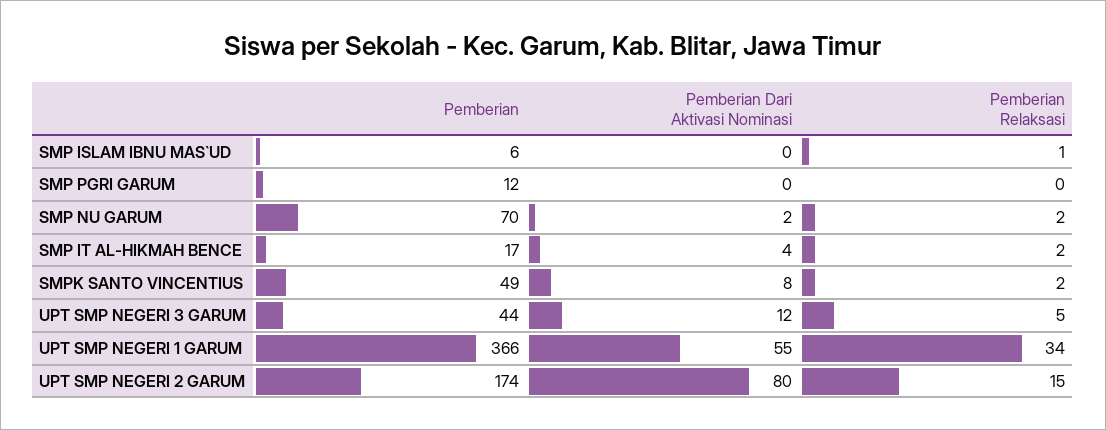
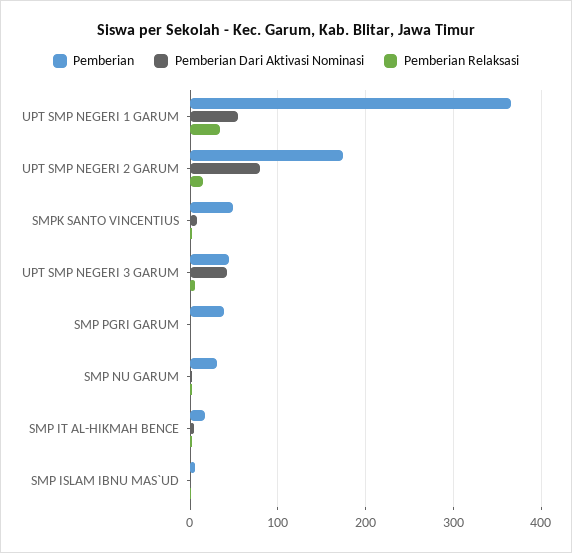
Pemberian, SMP PGRI GARUM: 12 -> 40
Pemberian, SMP NU GARUM: 70 -> 30
Pemberian Dari Aktivasi Nominasi, UPT SMP NEGERI 3 GARUM: 12 -> 40

